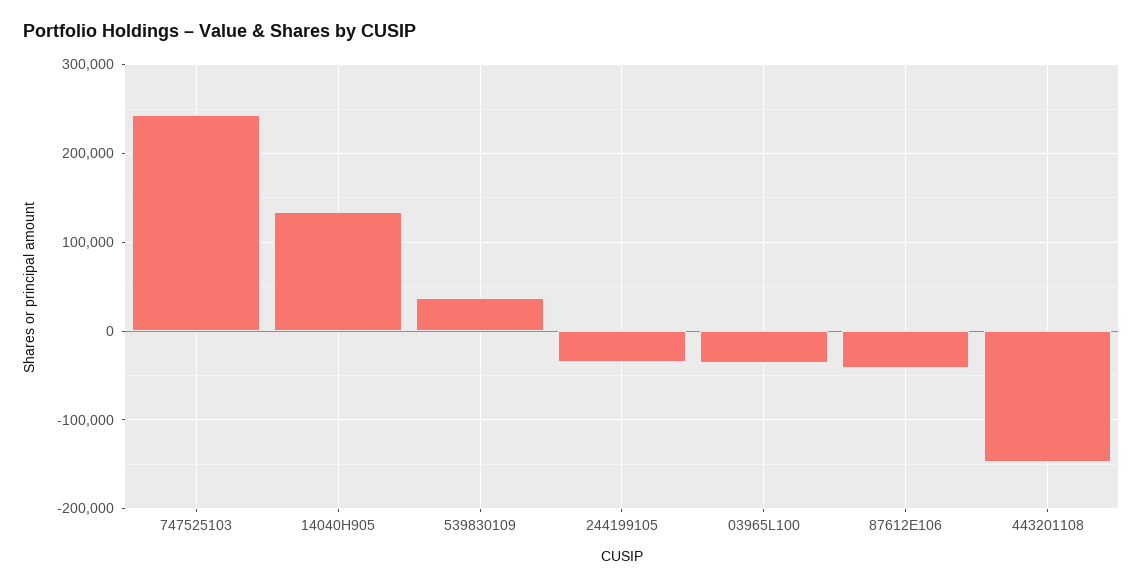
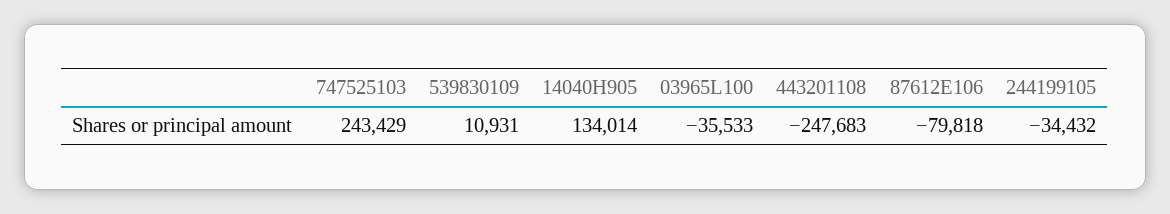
539830109: 40000 -> 10931
87612E106: -40000 -> -79818
443201108: -150000 -> -247683

